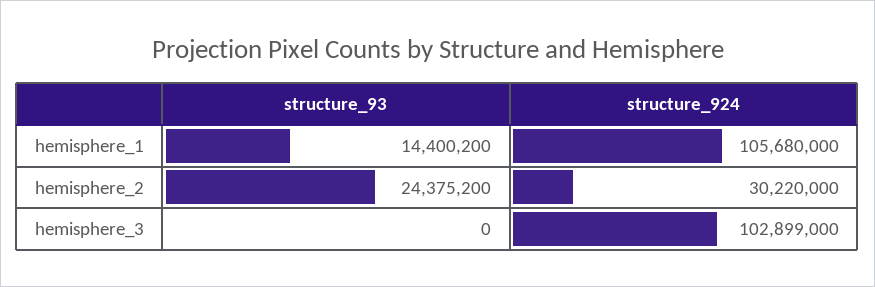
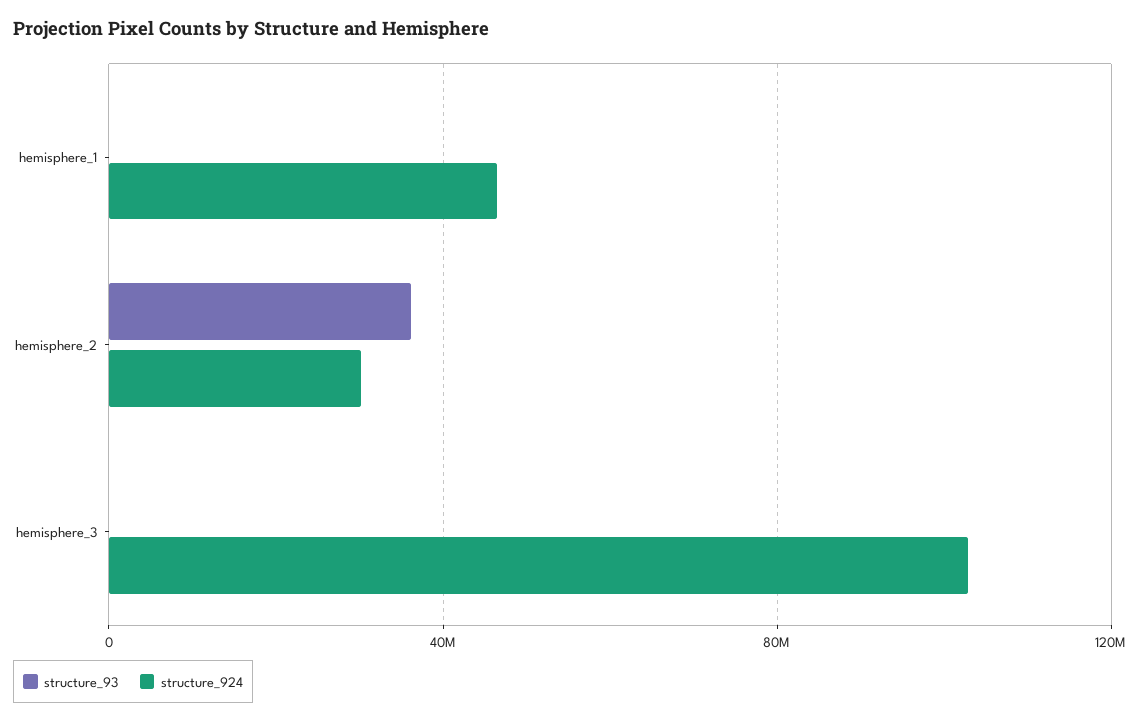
structure_93, hemisphere_1: 14400200 -> 0
structure_924, hemisphere_1: 105680000 -> 45000000
structure_93, hemisphere_2: 24375200 -> 35000000

